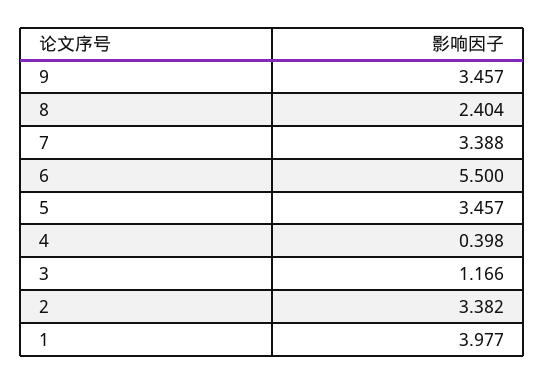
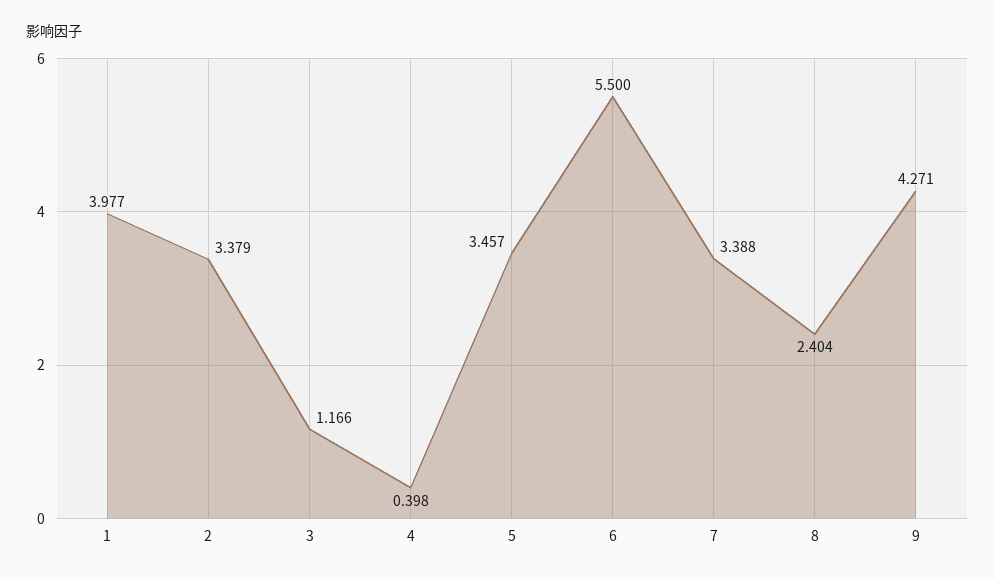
9: 3.457 -> 4.271
2: 3.382 -> 3.379

